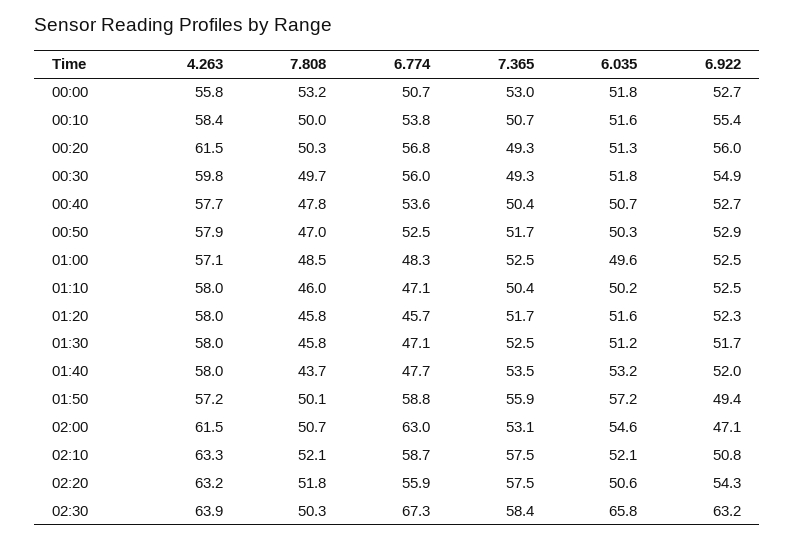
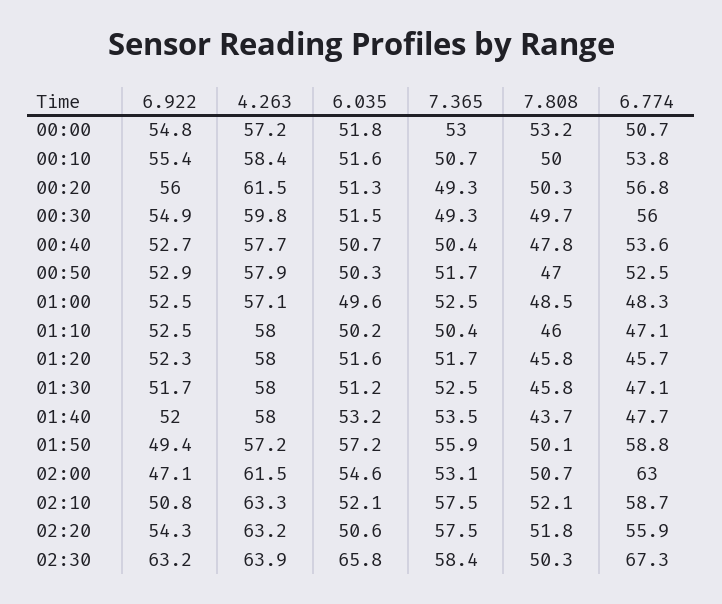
4.263, 00:00: 55.8 -> 57.2
6.922, 00:00: 52.7 -> 54.8
6.035, 00:30: 51.8 -> 51.5

